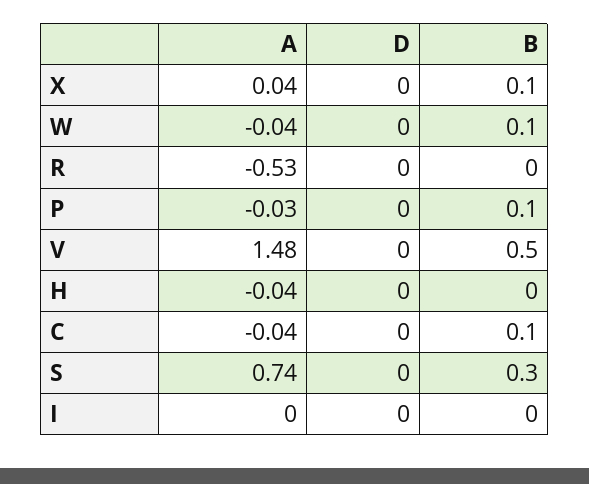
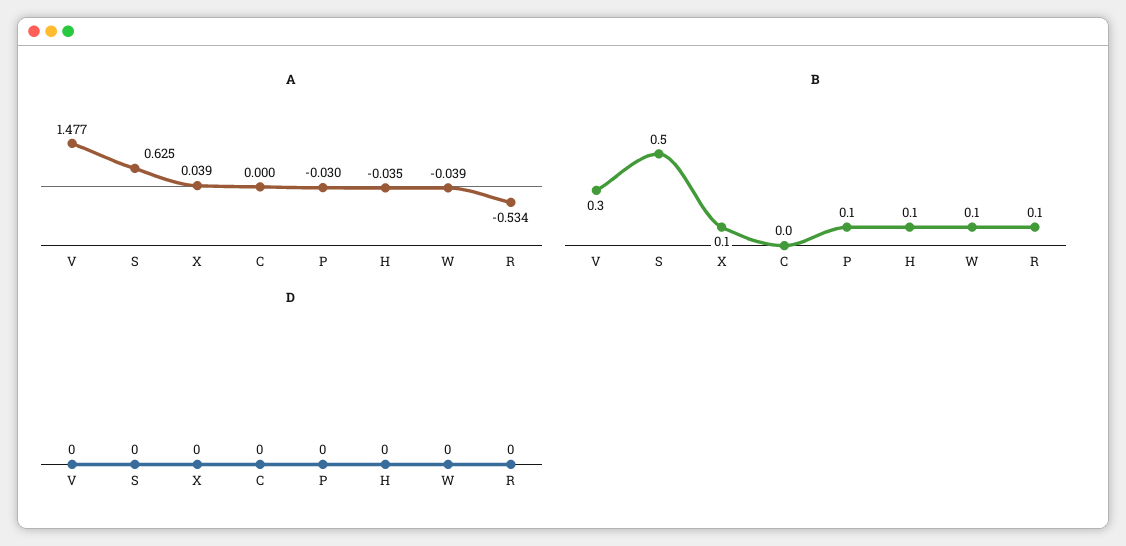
B, R: 0 -> 0.1
B, V: 0.5 -> 0.3
B, H: 0 -> 0.1
A, C: -0.04 -> 0
B, C: 0.1 -> 0
A, S: 0.74 -> 0.625
B, S: 0.3 -> 0.5
A, I: 0 -> none
D, I: 0 -> none
B, I: 0 -> none

